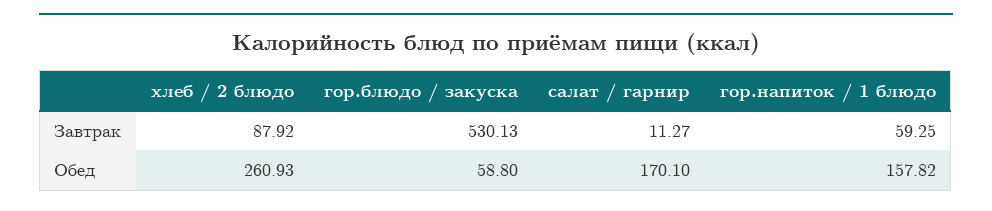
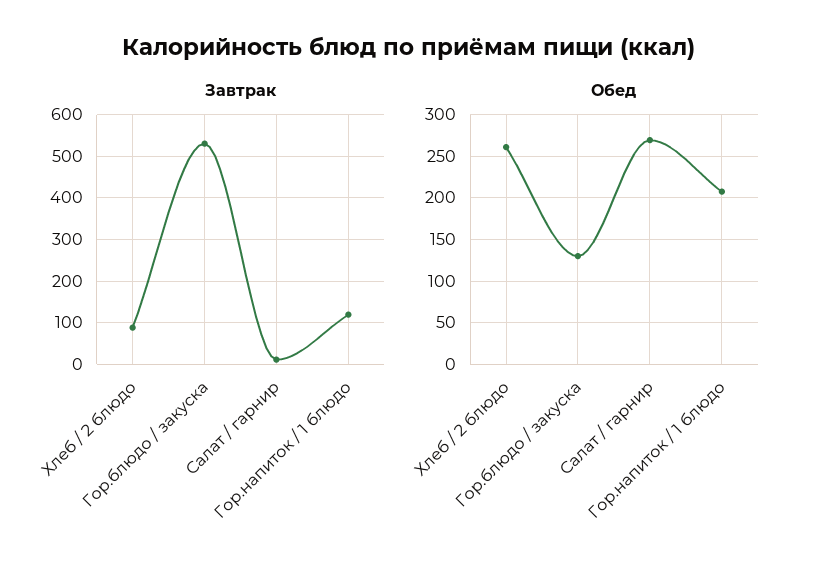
Завтрак, гор.напиток / 1 блюдо: 59.25 -> 120
Обед, гор.блюдо / закуска: 58.8 -> 130
Обед, салат / гарнир: 170.1 -> 270
Обед, гор.напиток / 1 блюдо: 157.82 -> 210

